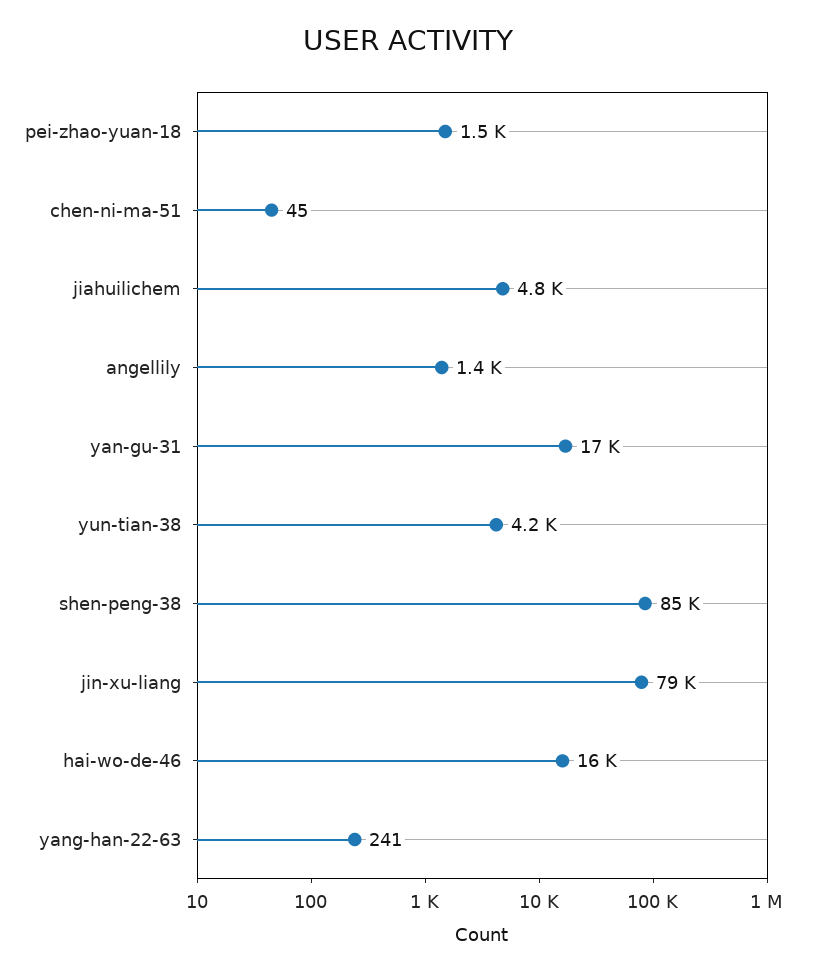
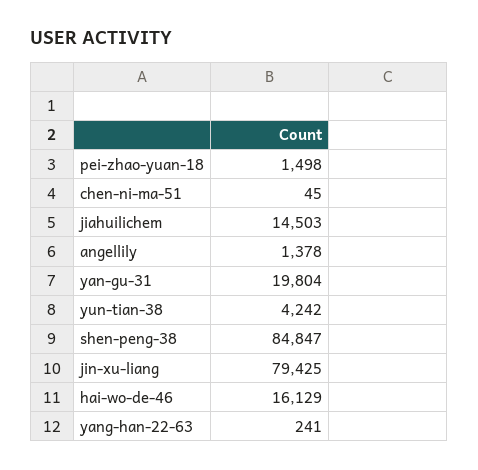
jiahuilichem: 4800 -> 14503
yan-gu-31: 17000 -> 19804

